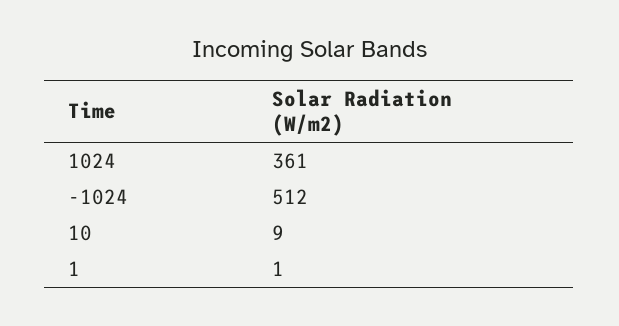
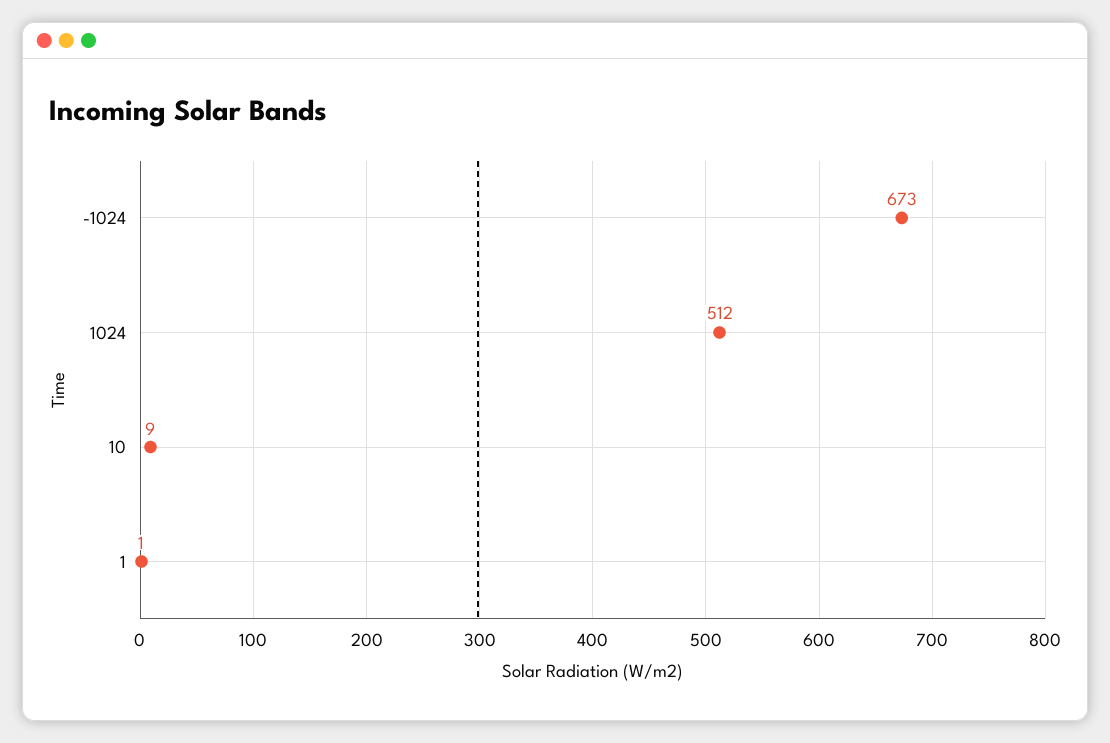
1024: 361 -> 512
-1024: 512 -> 673

